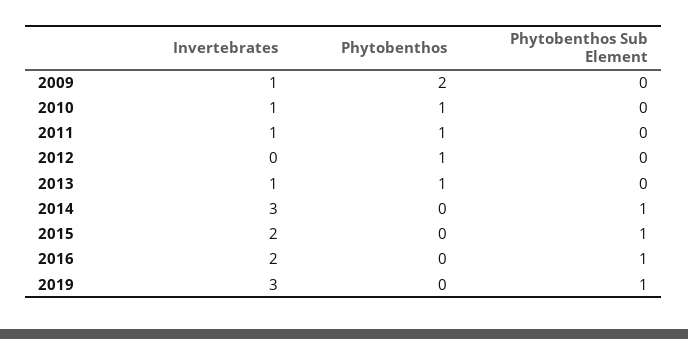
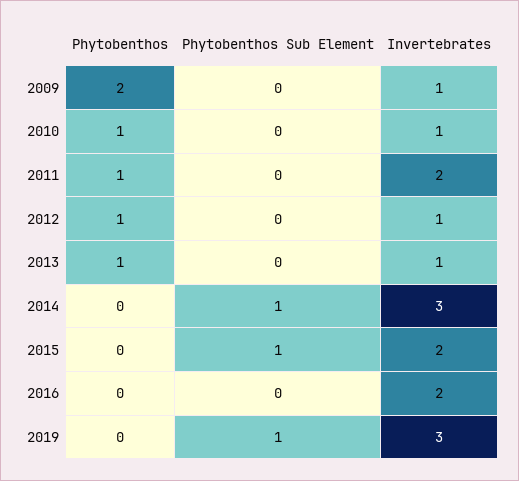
Invertebrates, 2011: 1 -> 2
Invertebrates, 2012: 0 -> 1
Phytobenthos Sub Element, 2016: 1 -> 0

